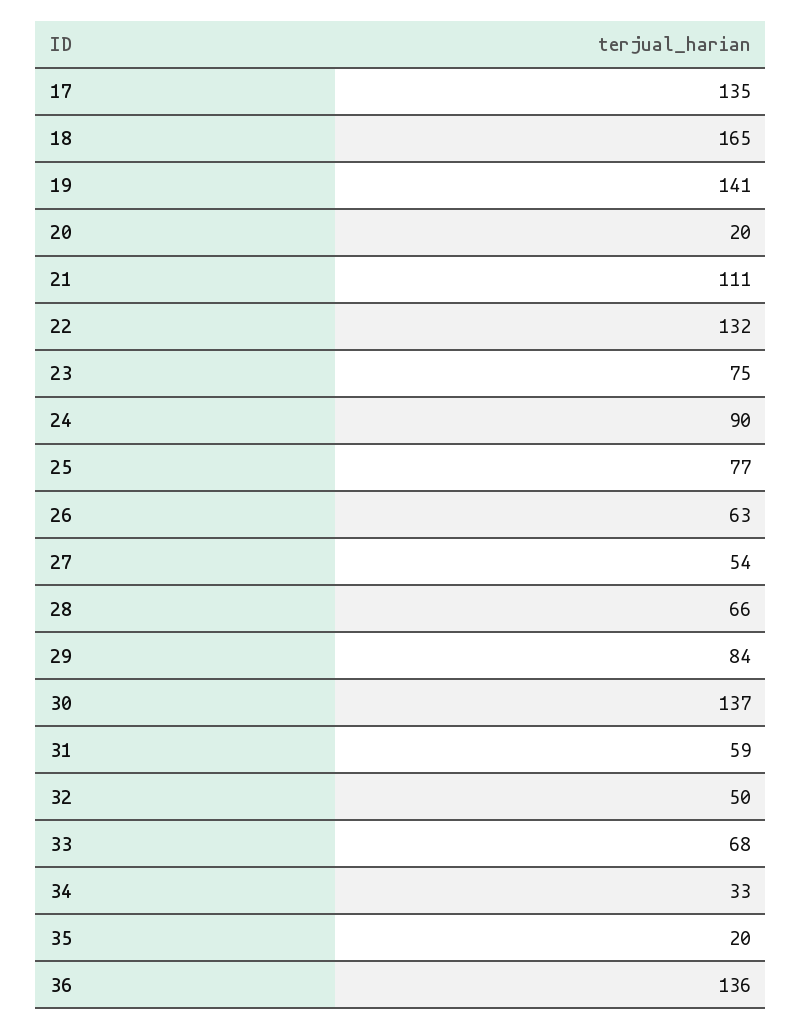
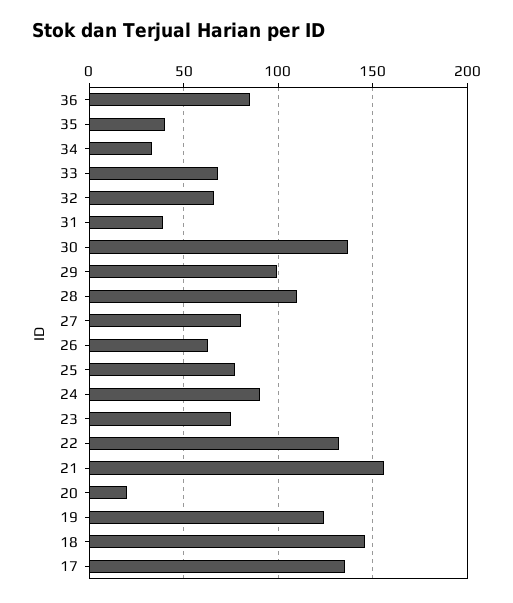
18: 165 -> 145
19: 141 -> 125
21: 111 -> 155
27: 54 -> 80
28: 66 -> 110
29: 84 -> 100
31: 59 -> 40
32: 50 -> 65
35: 20 -> 40
36: 136 -> 85

